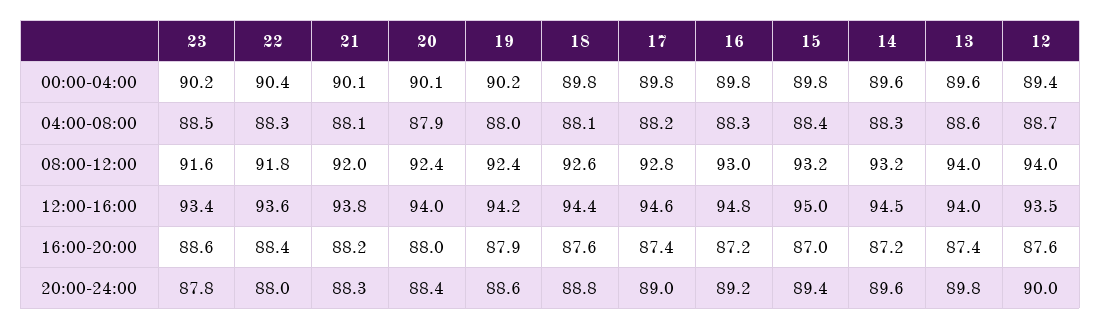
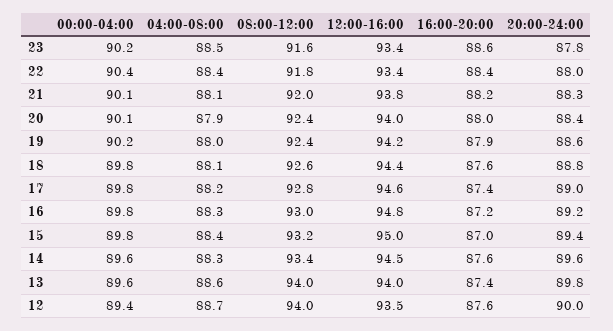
22, 04:00-08:00: 88.3 -> 88.4
14, 08:00-12:00: 93.2 -> 93.4
22, 12:00-16:00: 93.6 -> 93.4
14, 16:00-20:00: 87.2 -> 87.6

